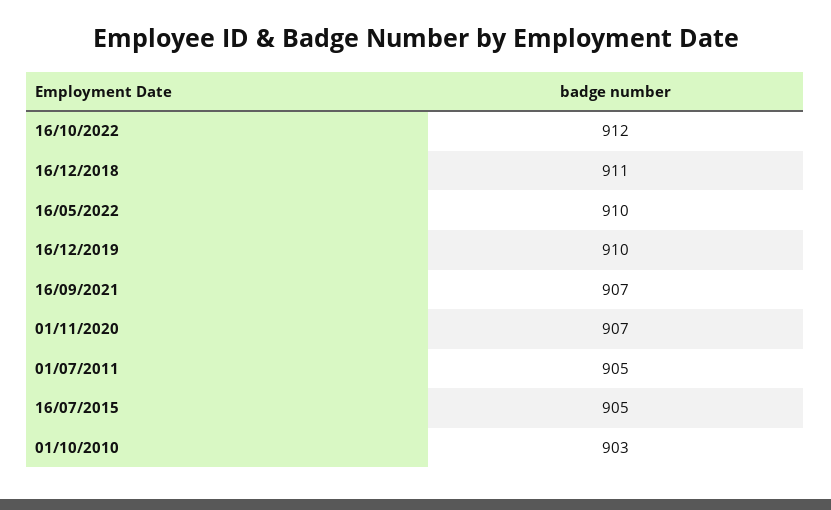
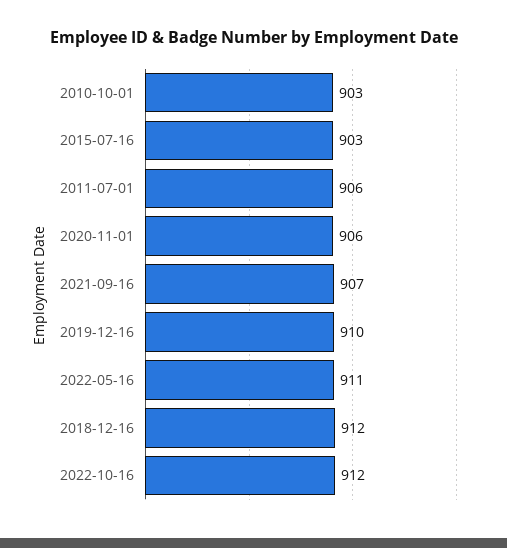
16/12/2018: 911 -> 912
16/05/2022: 910 -> 911
01/11/2020: 907 -> 906
01/07/2011: 905 -> 906
16/07/2015: 905 -> 903

